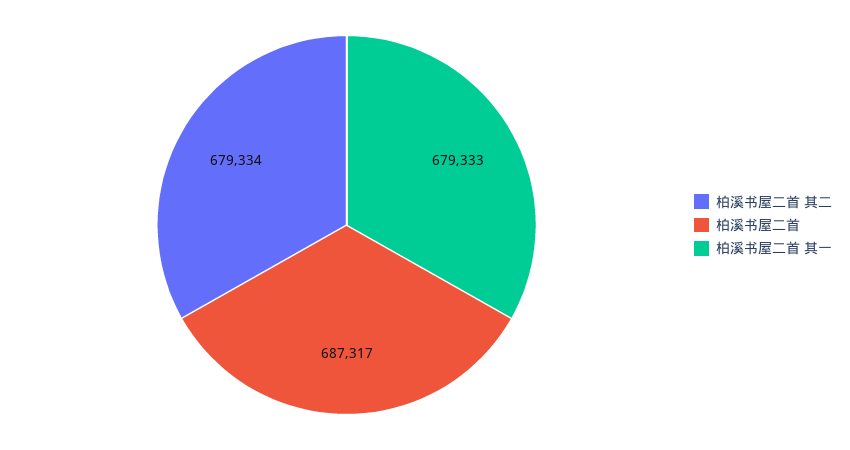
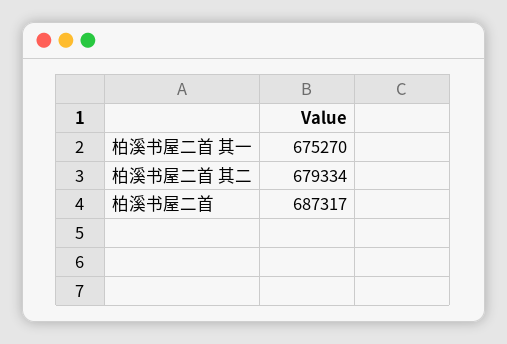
柏溪书屋二首 其一: 679333 -> 675270

